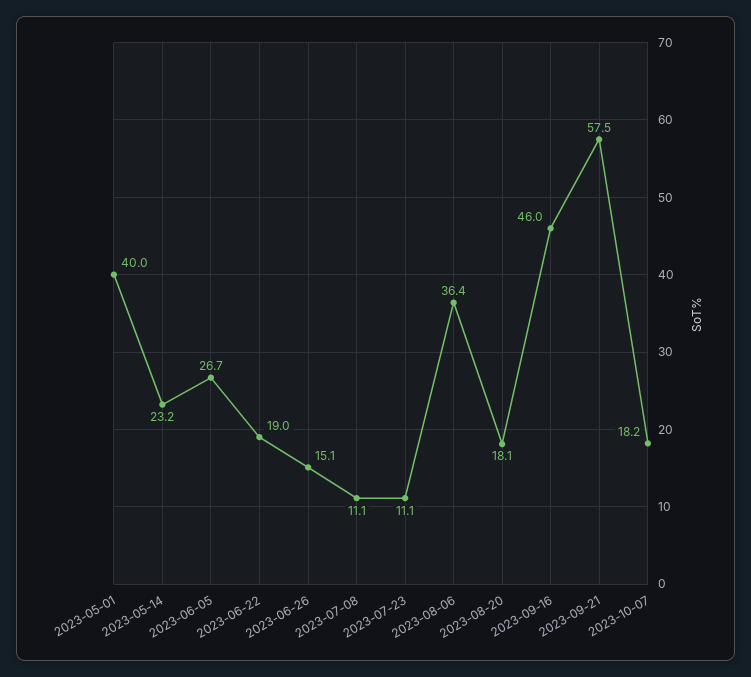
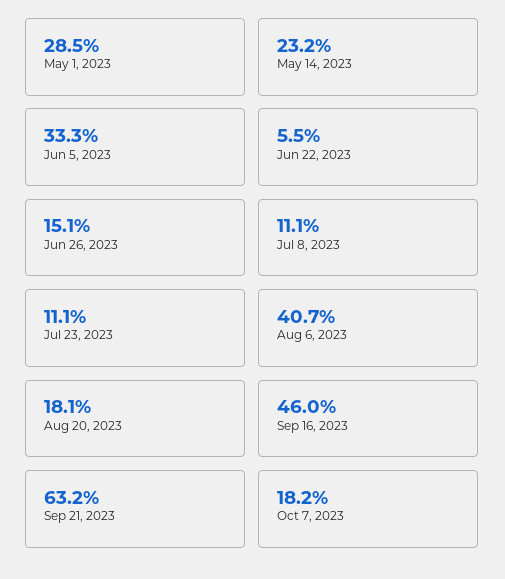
2023-05-01: 40 -> 28.5
2023-06-05: 26.7 -> 33.3
2023-06-22: 19 -> 5.5
2023-08-06: 36.4 -> 40.7
2023-09-21: 57.5 -> 63.2

